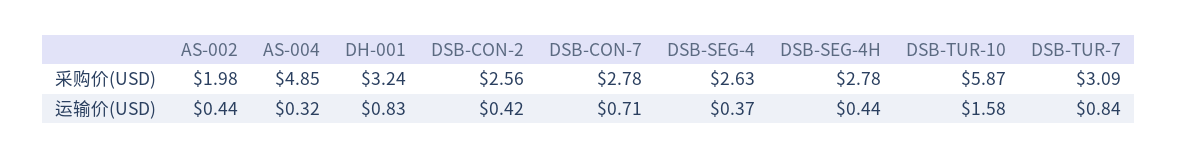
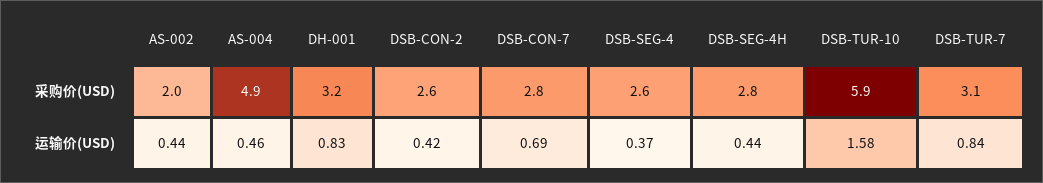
AS-004, 运输价(USD): 0.32 -> 0.46
DSB-CON-7, 运输价(USD): 0.71 -> 0.69

